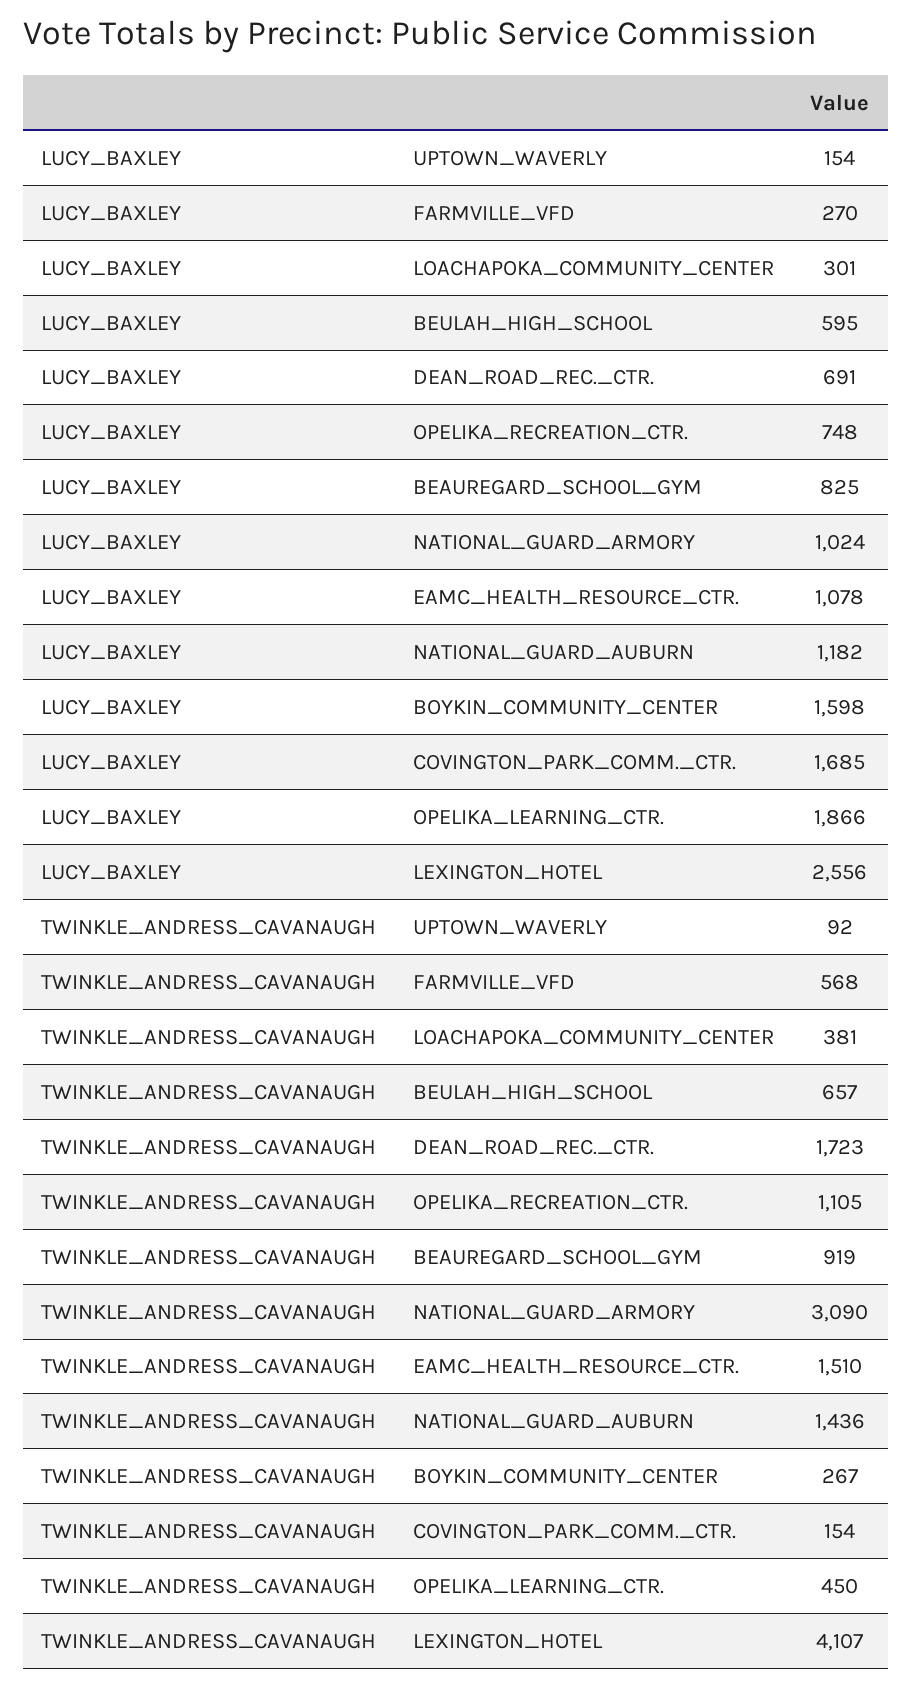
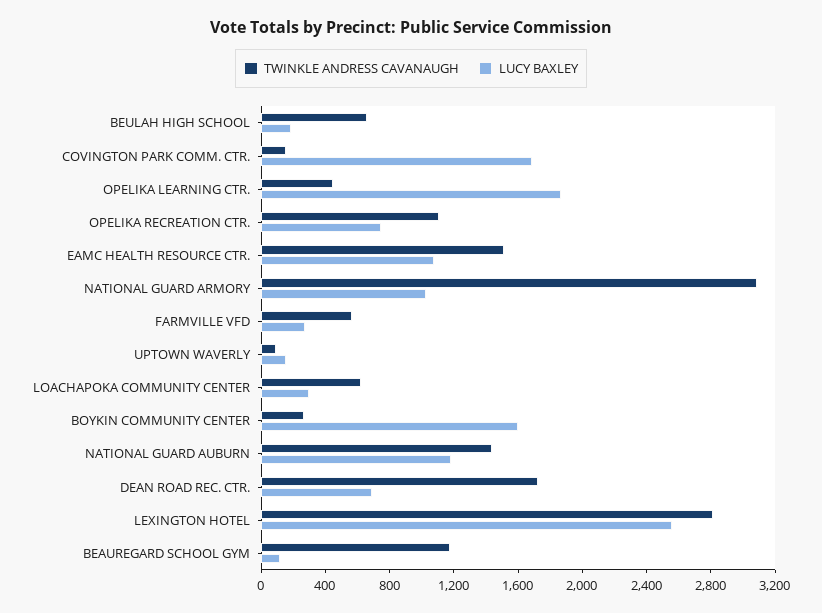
LUCY_BAXLEY, BEULAH_HIGH_SCHOOL: 595 -> 200
LUCY_BAXLEY, BEAUREGARD_SCHOOL_GYM: 825 -> 100
TWINKLE_ANDRESS_CAVANAUGH, LOACHAPOKA_COMMUNITY_CENTER: 381 -> 600
TWINKLE_ANDRESS_CAVANAUGH, BEAUREGARD_SCHOOL_GYM: 919 -> 1200
TWINKLE_ANDRESS_CAVANAUGH, LEXINGTON_HOTEL: 4107 -> 2800

